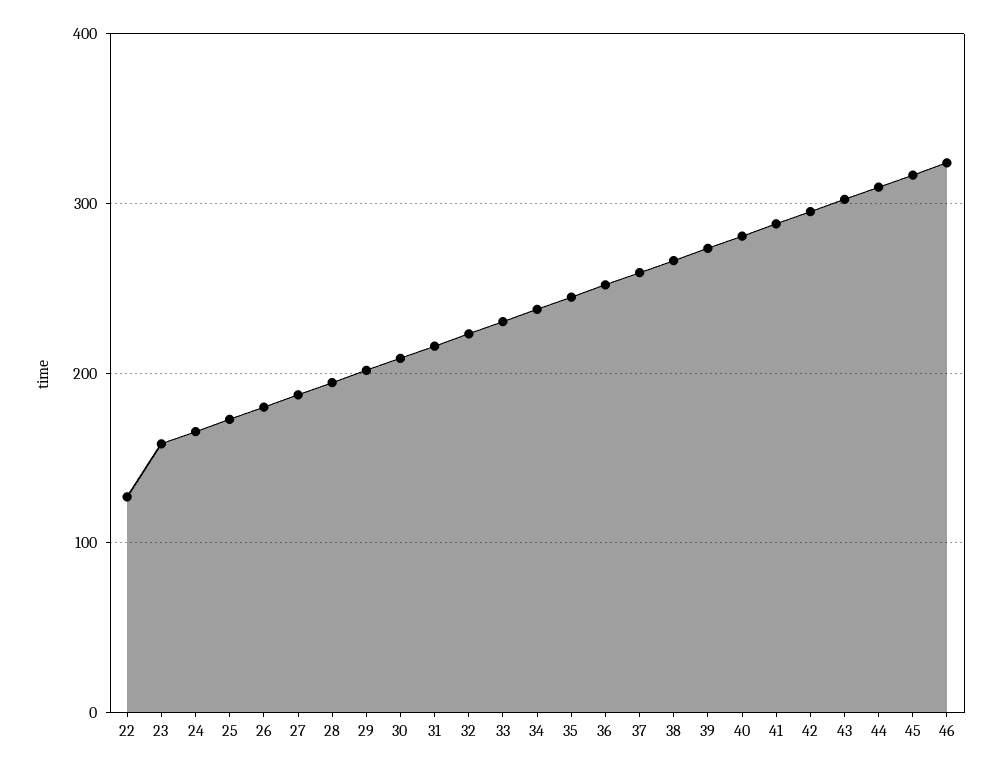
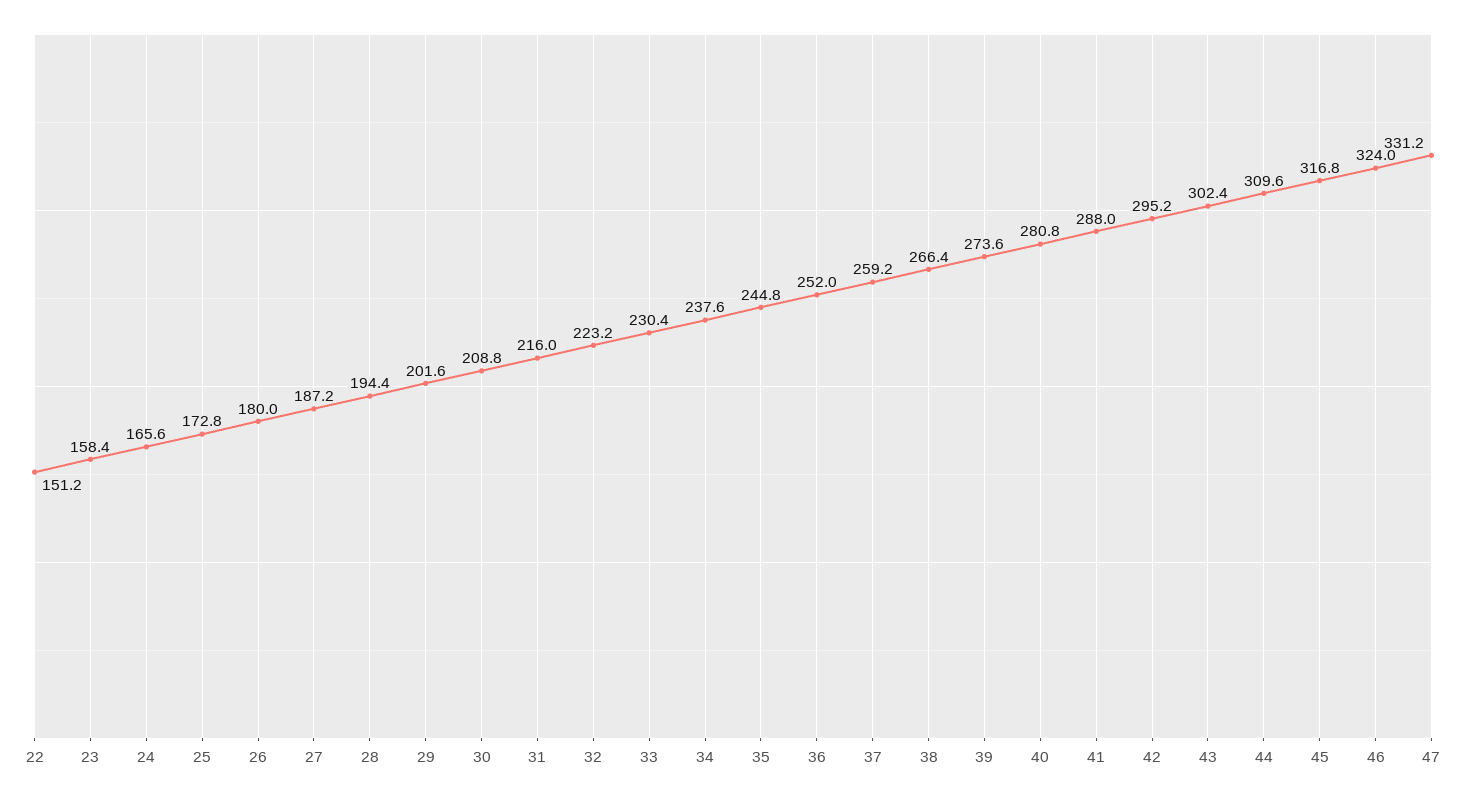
22: 130 -> 151.2
47: none -> 331.2

